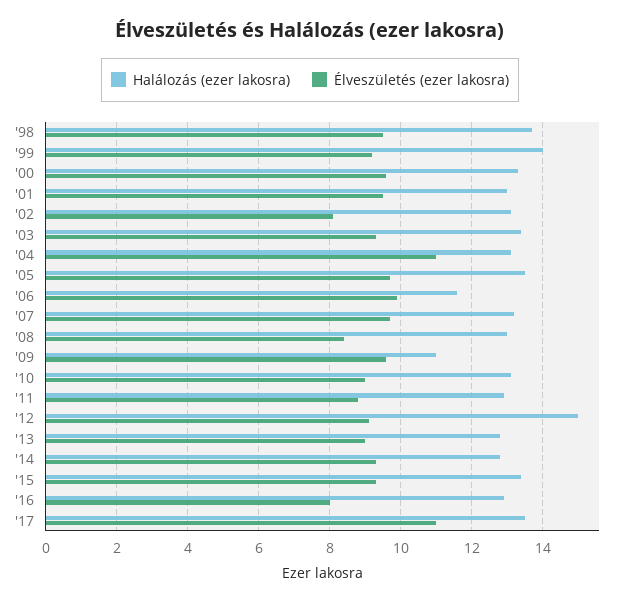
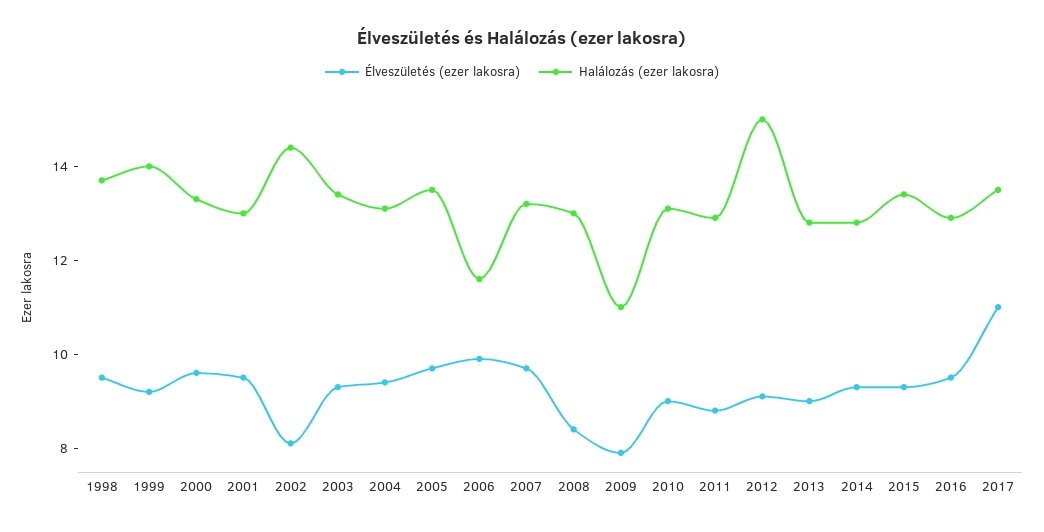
Halálozás (ezer lakosra), '02: 13 -> 14.5
Élveszületés (ezer lakosra), '04: 11 -> 9.5
Élveszületés (ezer lakosra), '09: 9.5 -> 8
Élveszületés (ezer lakosra), '16: 8 -> 9.5

